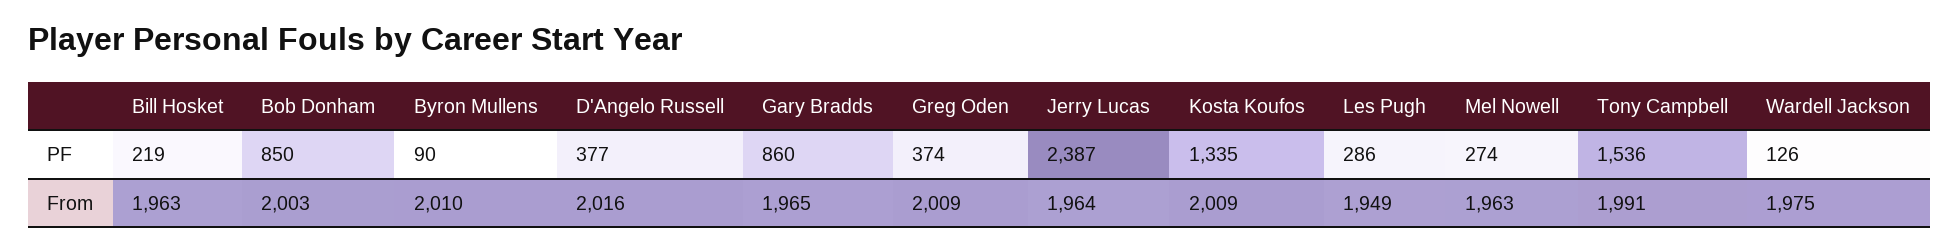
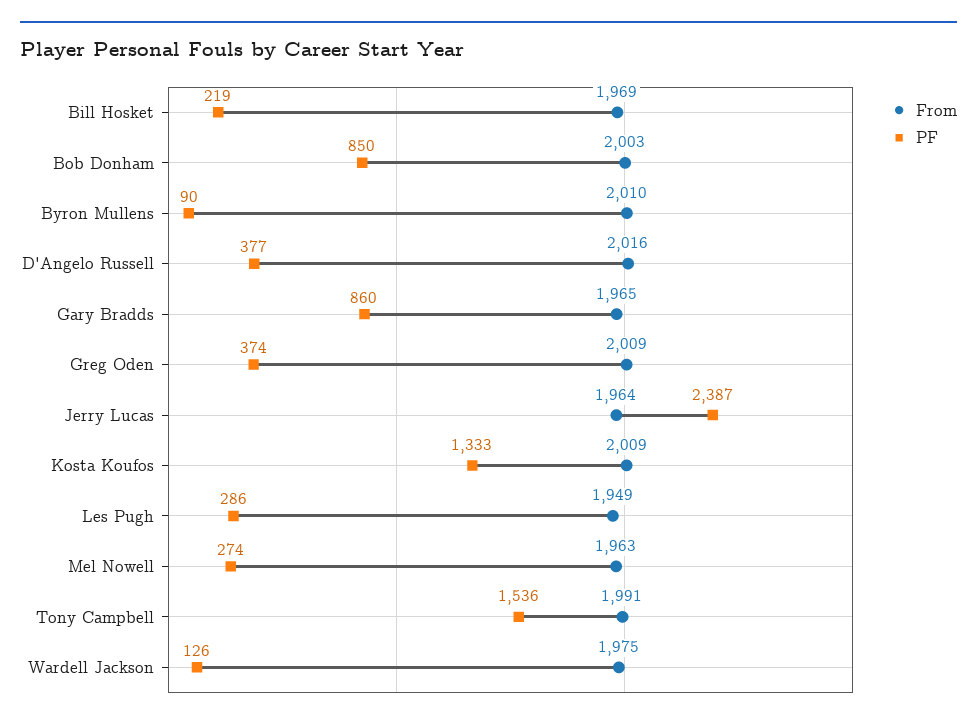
PF, Kosta Koufos: 1335 -> 1333
From, Bill Hosket: 1963 -> 1969

